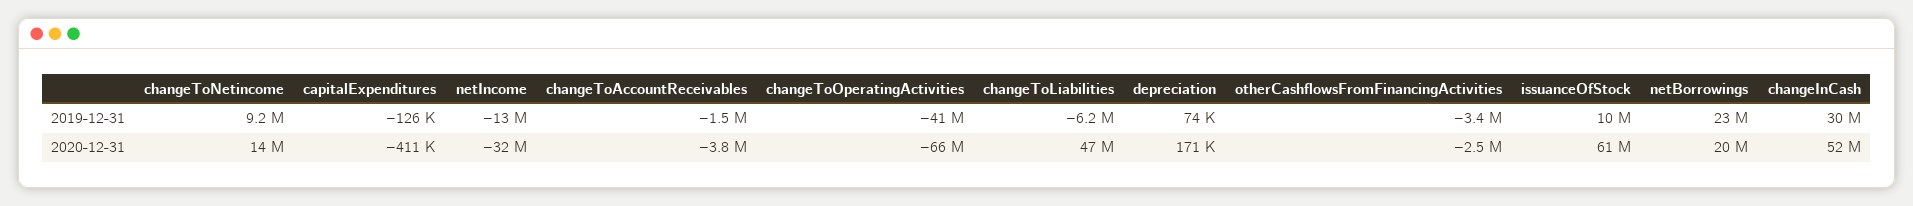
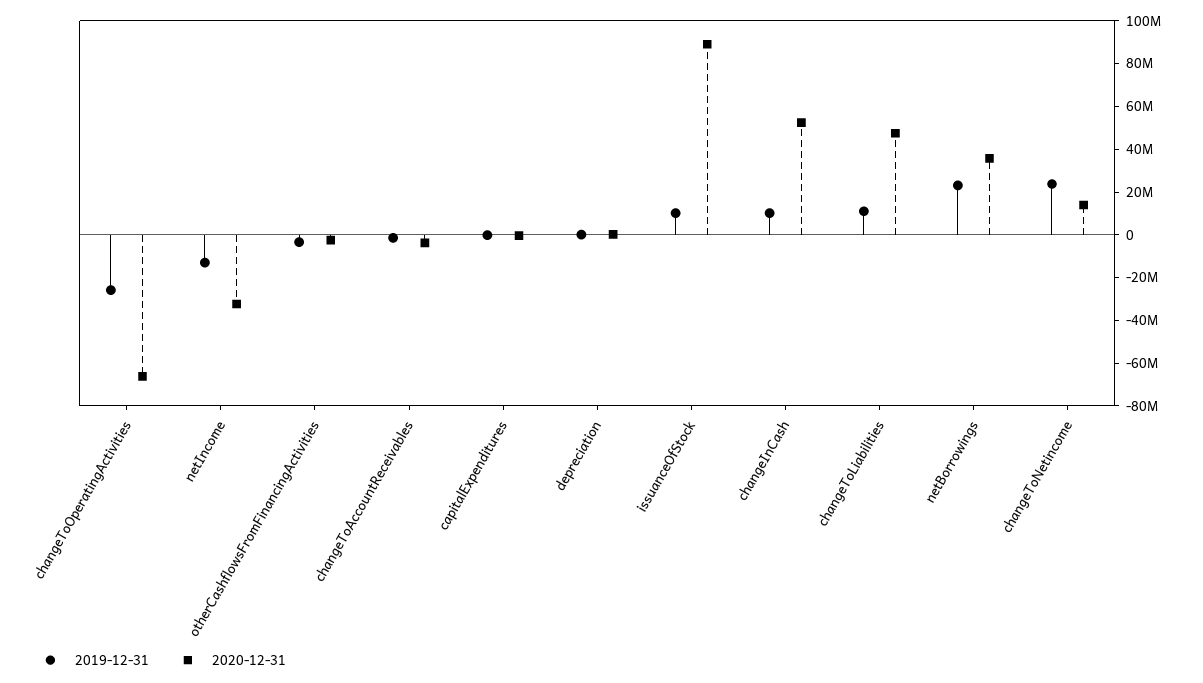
2019-12-31, changeToNetincome: 9200000 -> 25000000
2019-12-31, changeToOperatingActivities: -41000000 -> -25000000
2019-12-31, changeToLiabilities: -6200000 -> 10000000
2019-12-31, changeInCash: 30000000 -> 10000000
2020-12-31, issuanceOfStock: 61000000 -> 90000000
2020-12-31, netBorrowings: 20000000 -> 35000000

